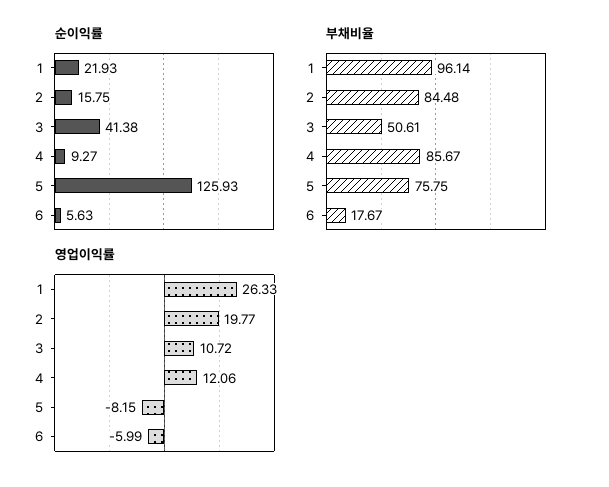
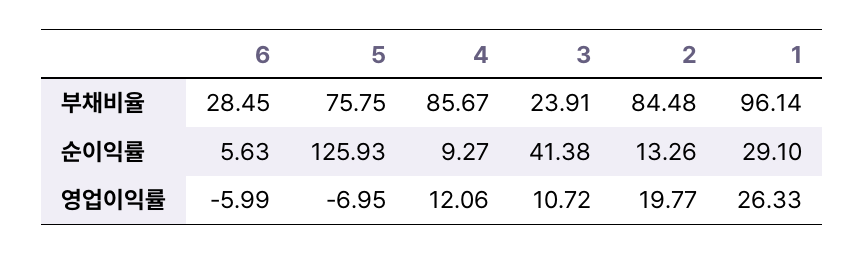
순이익률, 1: 21.93 -> 29.1
순이익률, 2: 15.75 -> 13.26
부채비율, 3: 50.61 -> 23.91
부채비율, 6: 17.67 -> 28.45
영업이익률, 5: -8.15 -> -6.95

